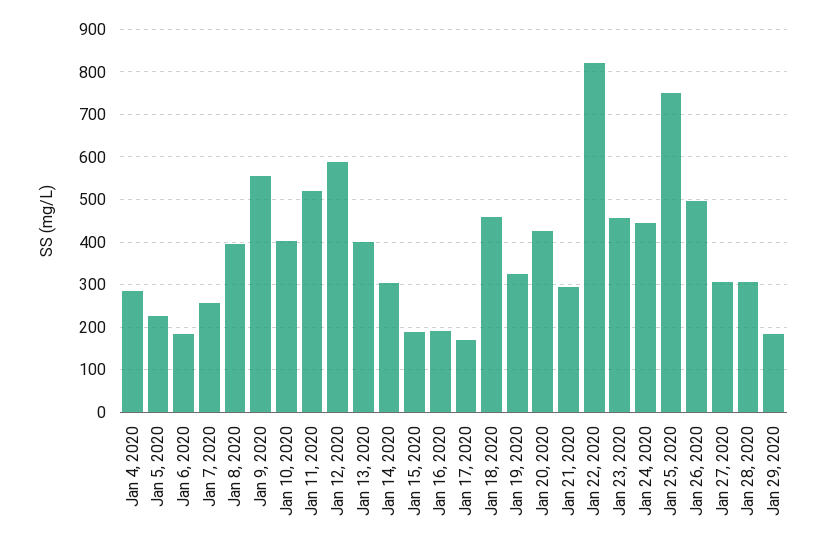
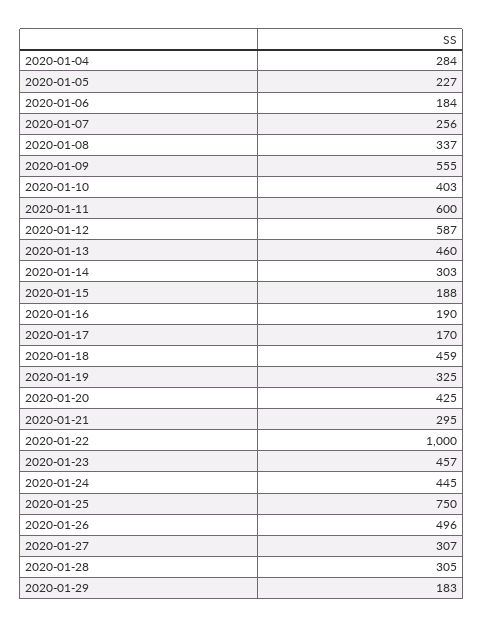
Jan 8, 2020: 400 -> 337
Jan 11, 2020: 520 -> 600
Jan 13, 2020: 400 -> 460
Jan 22, 2020: 820 -> 1000

